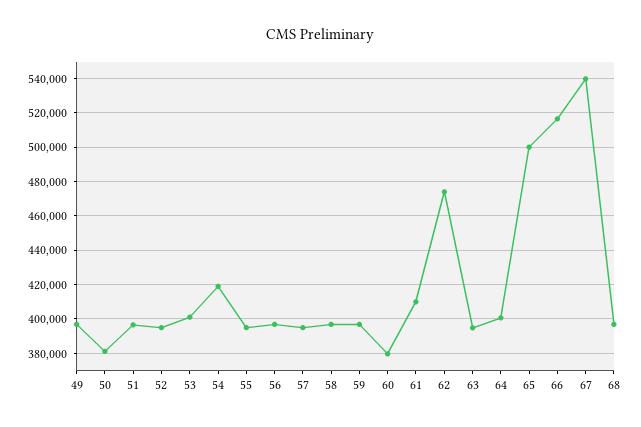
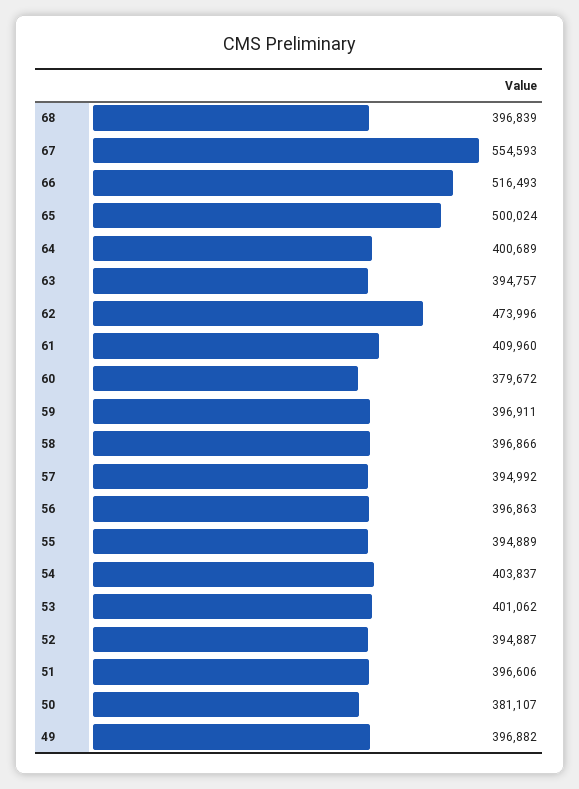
54: 420000 -> 403837
67: 540000 -> 554593

